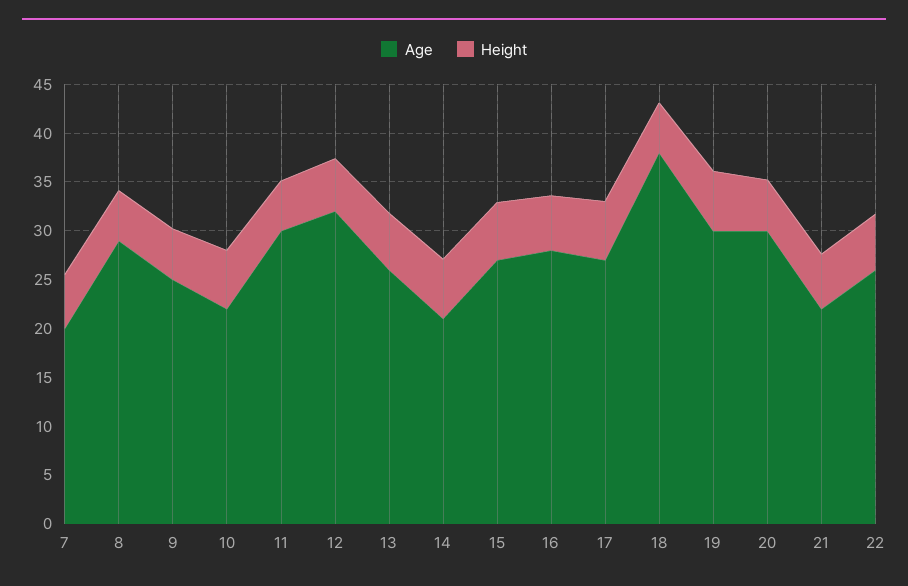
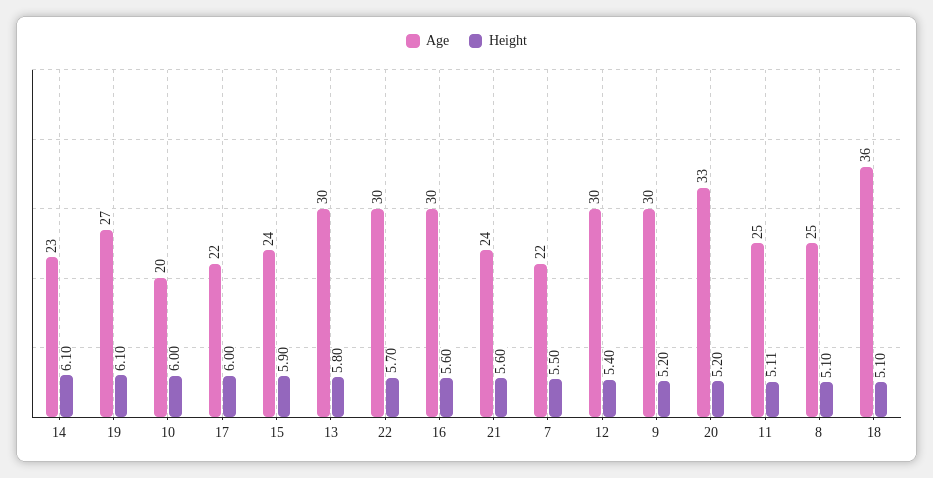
Age, 7: 20 -> 22
Age, 8: 29 -> 25
Age, 9: 25 -> 30
Age, 10: 22 -> 20
Age, 11: 30 -> 25
Age, 12: 32 -> 30
Age, 13: 26 -> 30
Age, 14: 21 -> 23
Age, 15: 27 -> 24
Age, 16: 28 -> 30
Age, 17: 27 -> 22
Age, 18: 38 -> 36
Age, 19: 30 -> 27
Age, 20: 30 -> 33
Age, 21: 22 -> 24
Age, 22: 26 -> 30

